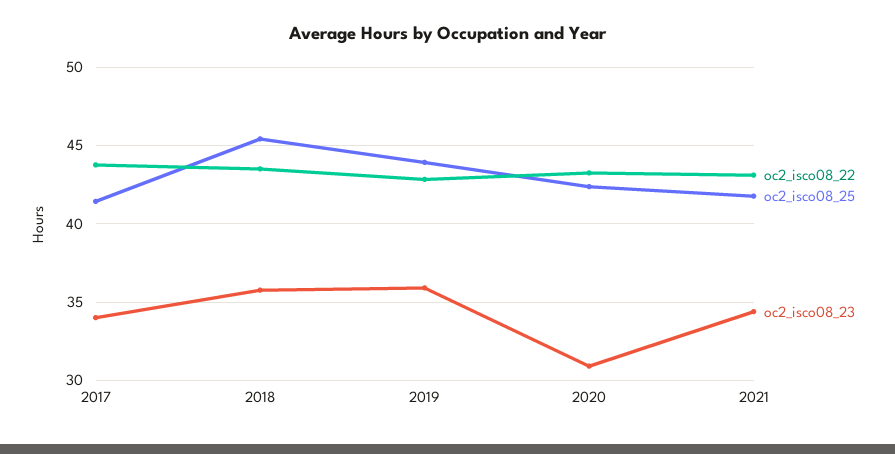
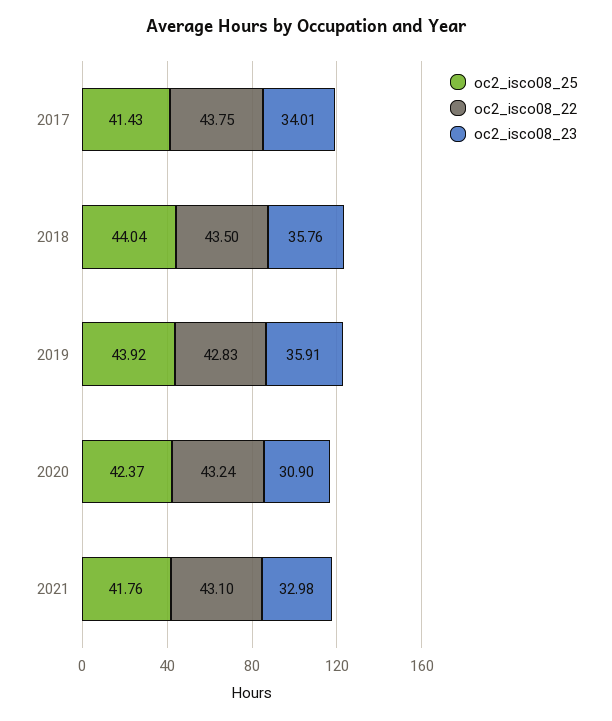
oc2_isco08_25, 2018: 45.5 -> 44.04
oc2_isco08_23, 2021: 34.5 -> 32.98

